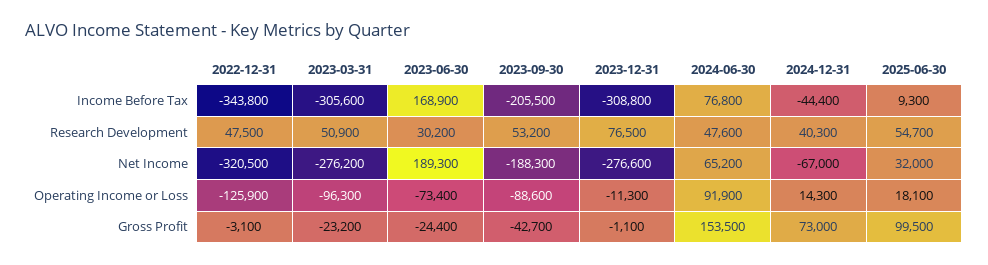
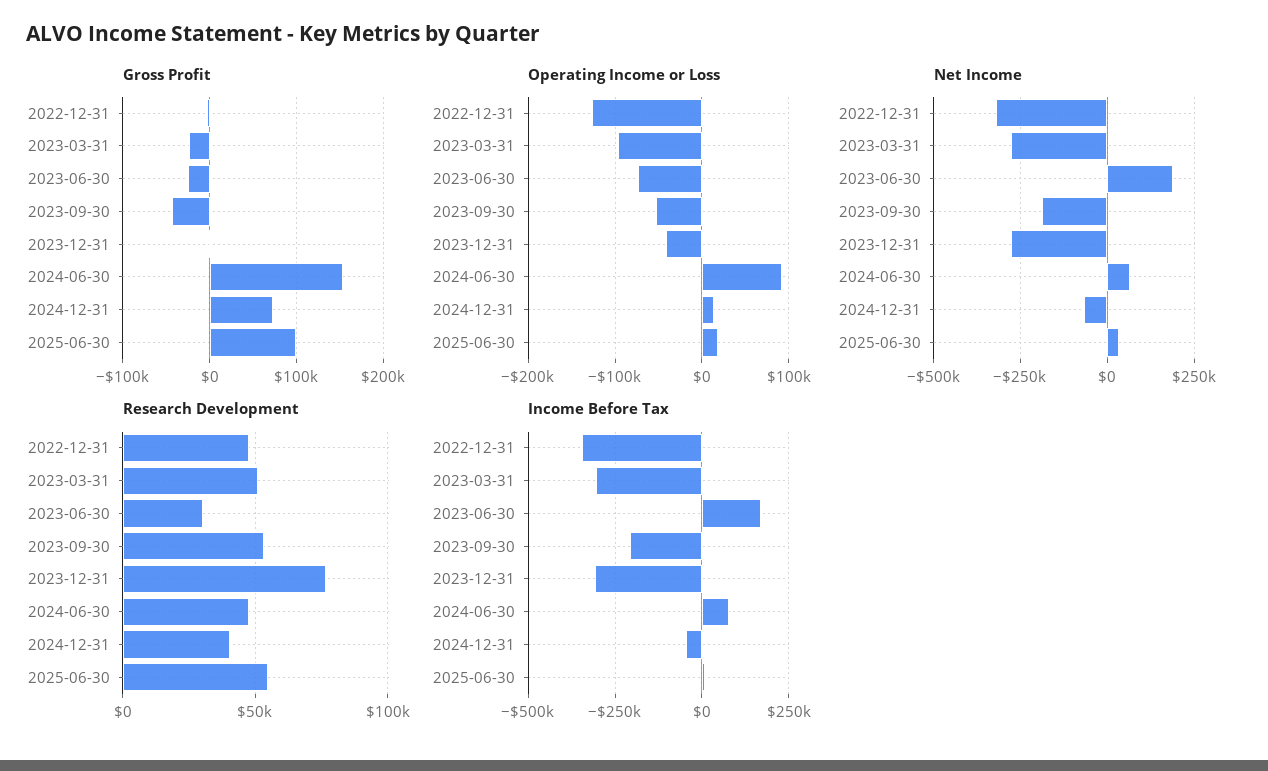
Operating Income or Loss, 2023-09-30: -88600 -> -50000
Operating Income or Loss, 2023-12-31: -11300 -> -40000

